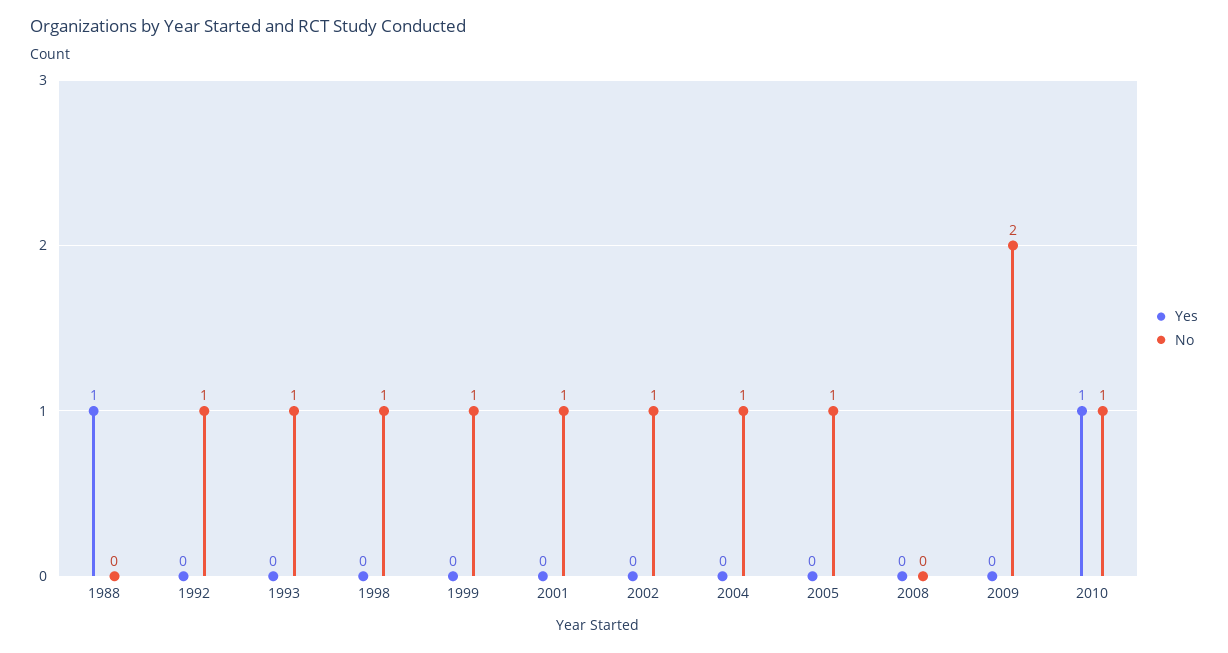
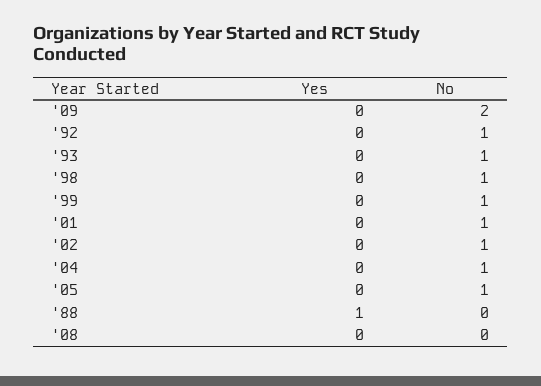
Yes, 2010: 1 -> none
No, 2010: 1 -> none

